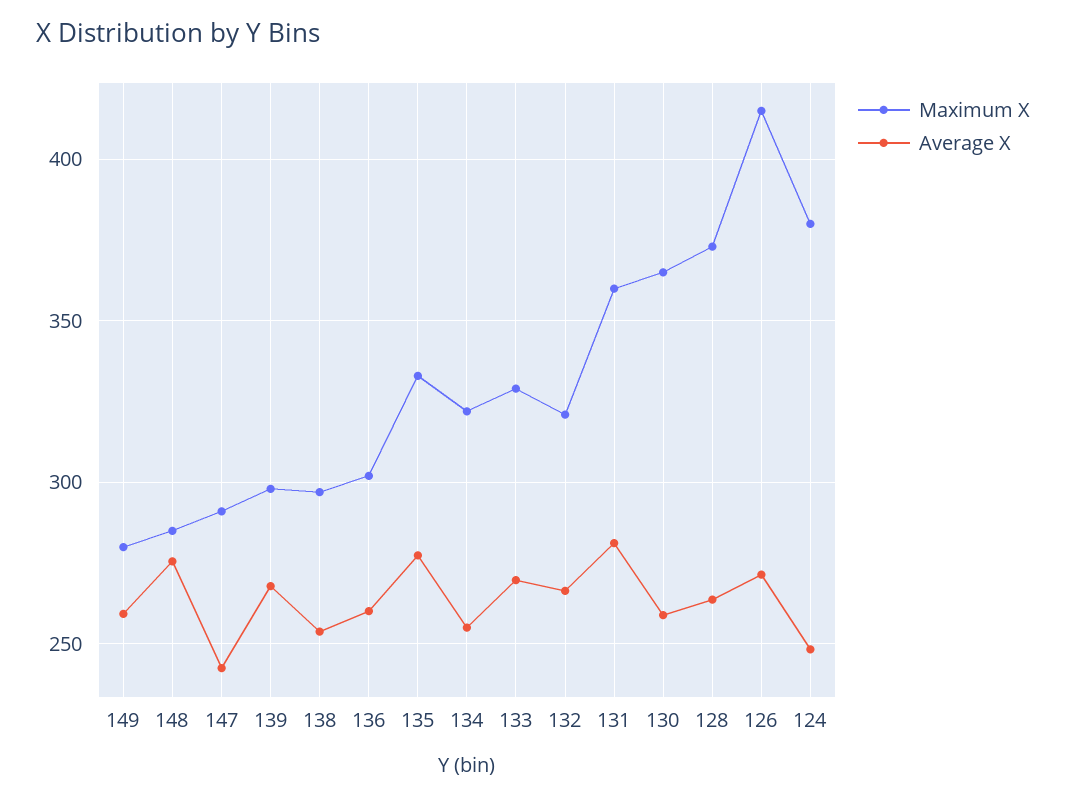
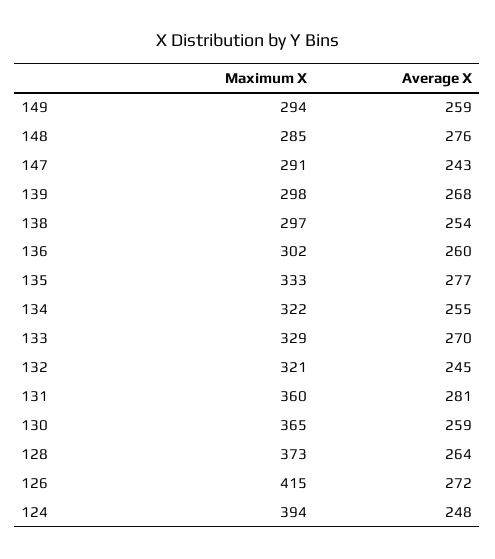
Maximum X, 149: 280 -> 294
Average X, 132: 265 -> 245
Maximum X, 124: 380 -> 394

